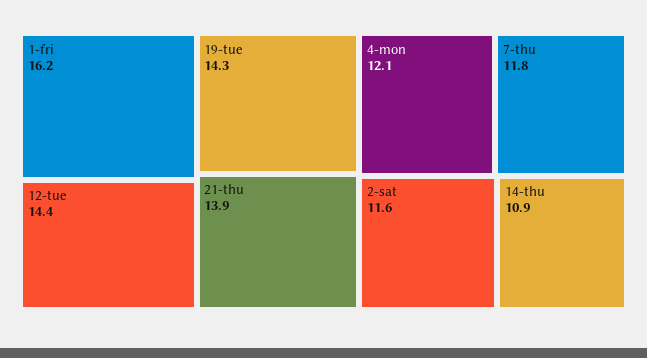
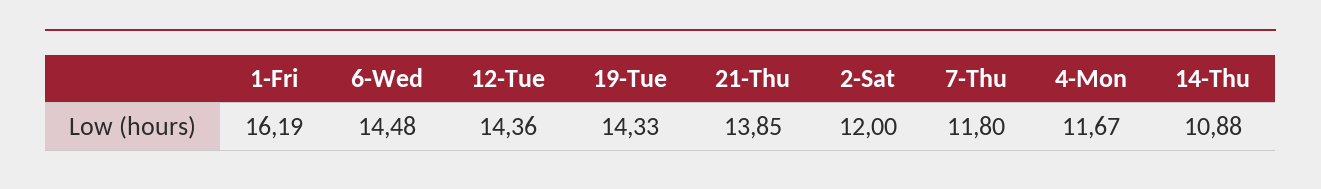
4-mon: 12.1 -> 11.67
2-sat: 11.6 -> 12
6-Wed: none -> 14.48

